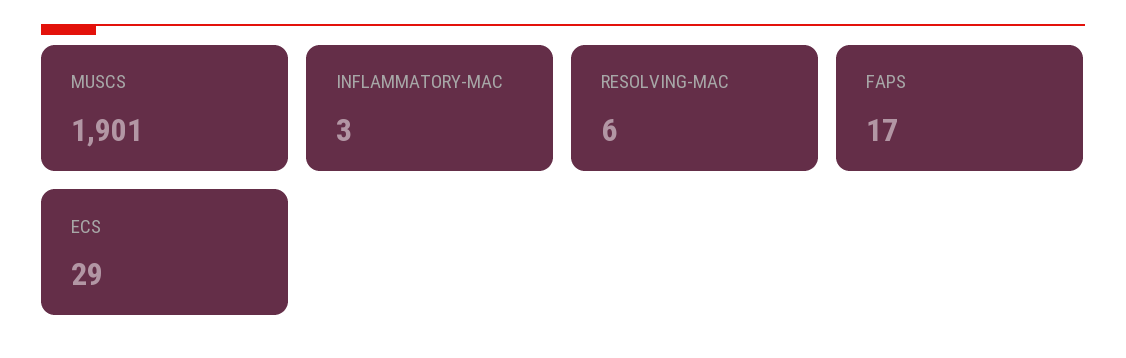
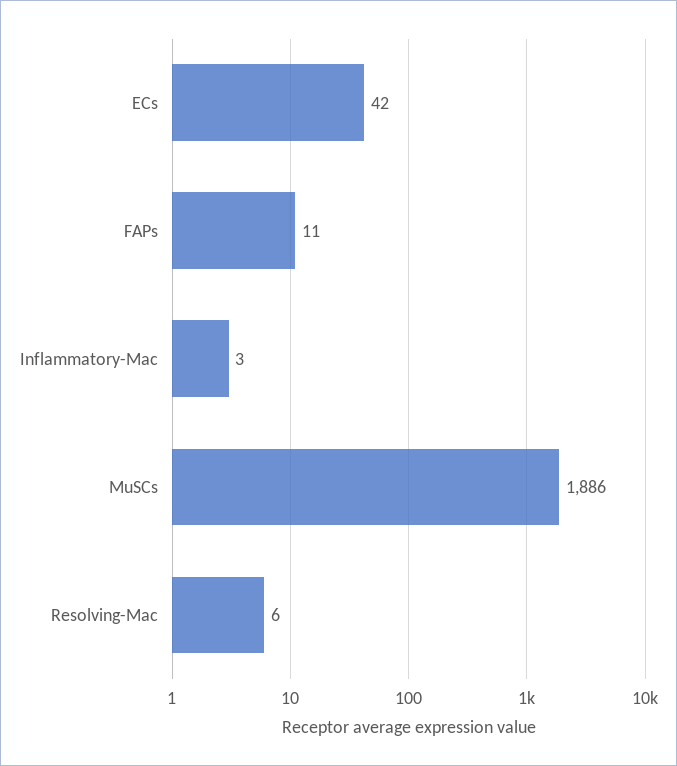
MUSCS: 1901 -> 1886
FAPS: 17 -> 11
ECS: 29 -> 42

